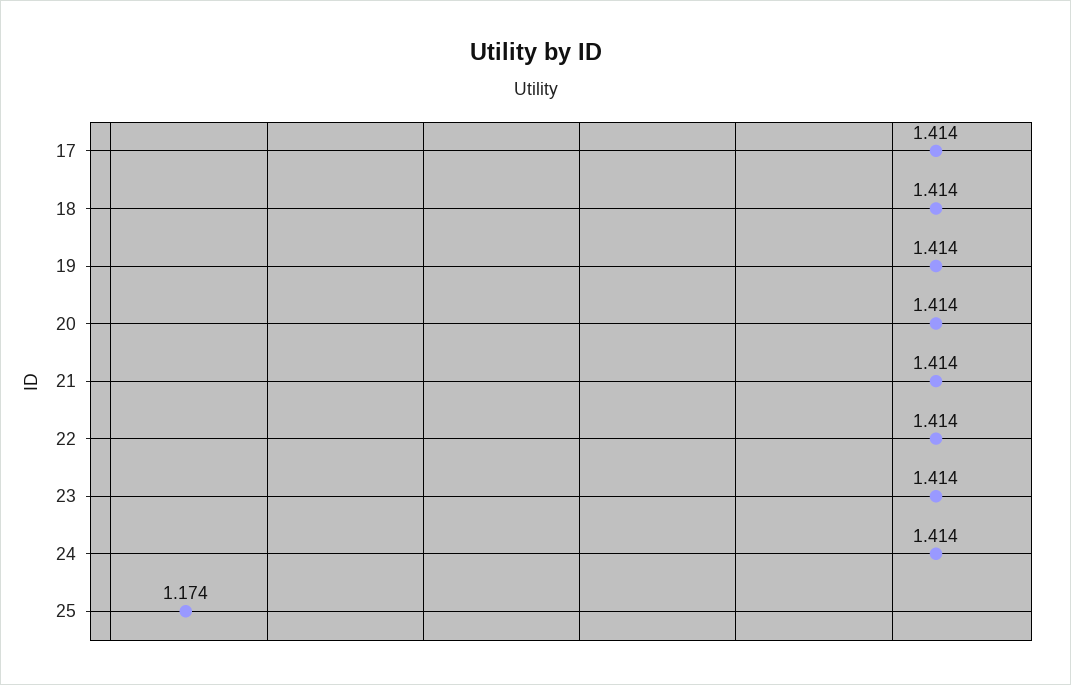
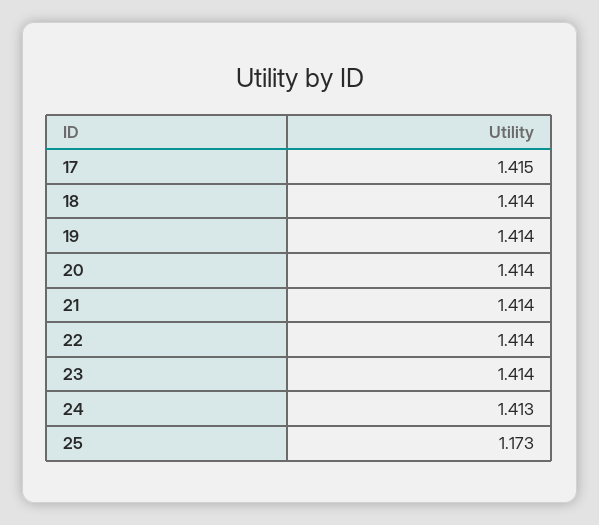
17: 1.414 -> 1.415
24: 1.414 -> 1.413
25: 1.174 -> 1.173

